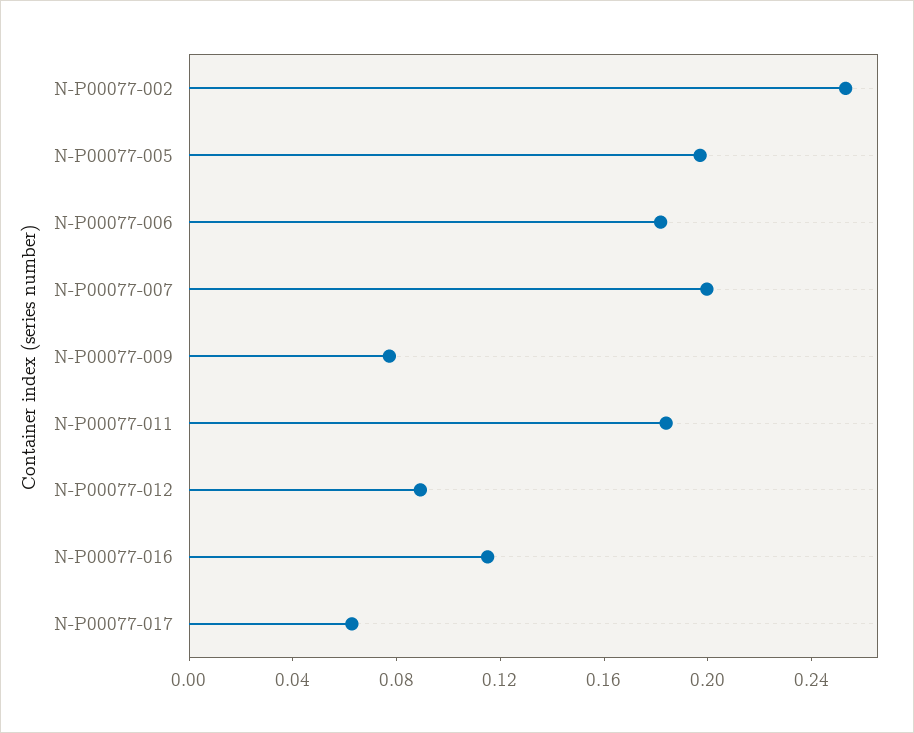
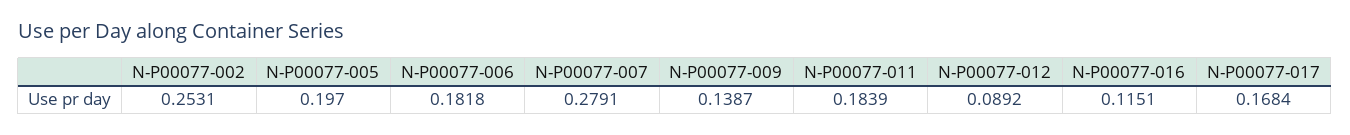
N-P00077-007: 0.2 -> 0.2791
N-P00077-009: 0.08 -> 0.1387
N-P00077-017: 0.06 -> 0.1684

